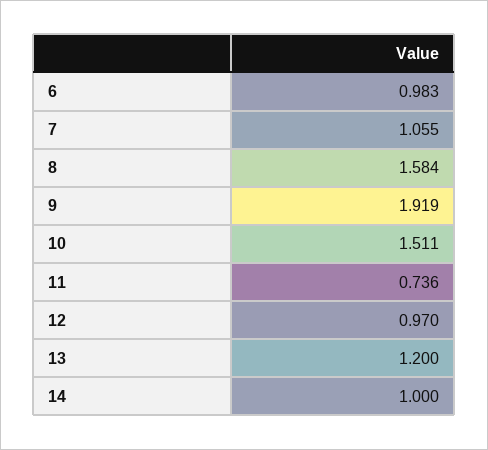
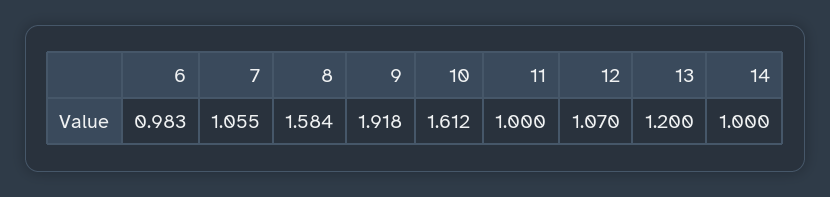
9: 1.919 -> 1.918
10: 1.511 -> 1.612
11: 0.736 -> 1
12: 0.97 -> 1.07

